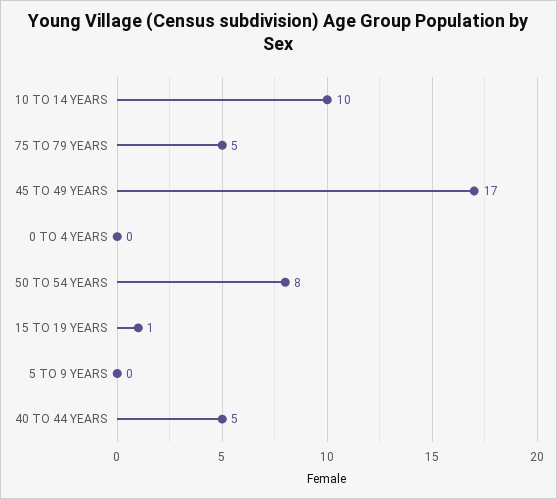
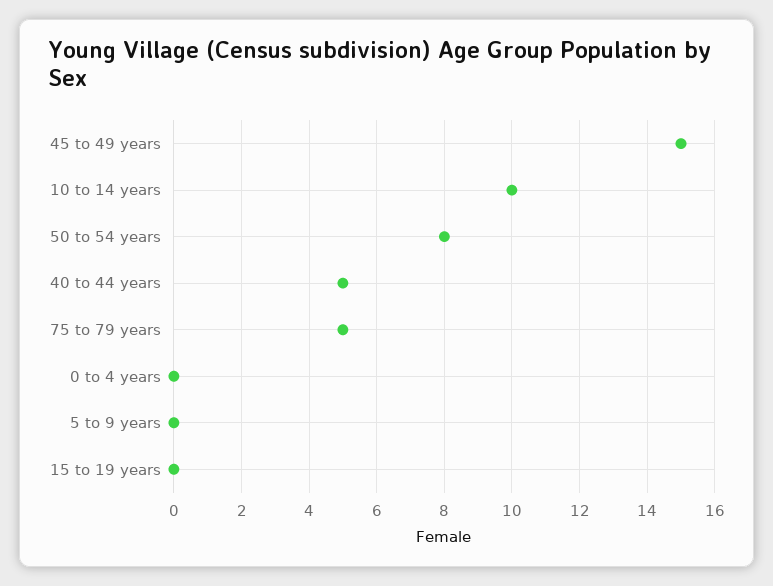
45 TO 49 YEARS: 17 -> 15
15 TO 19 YEARS: 1 -> 0

